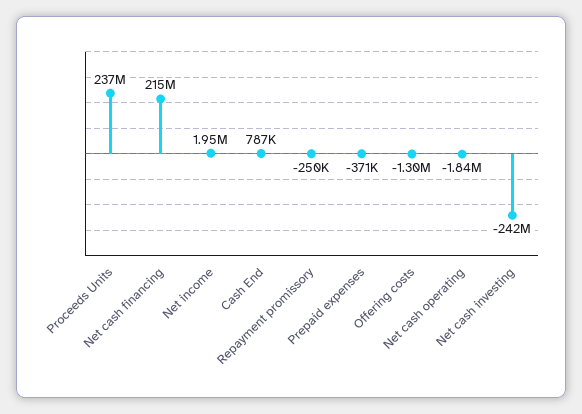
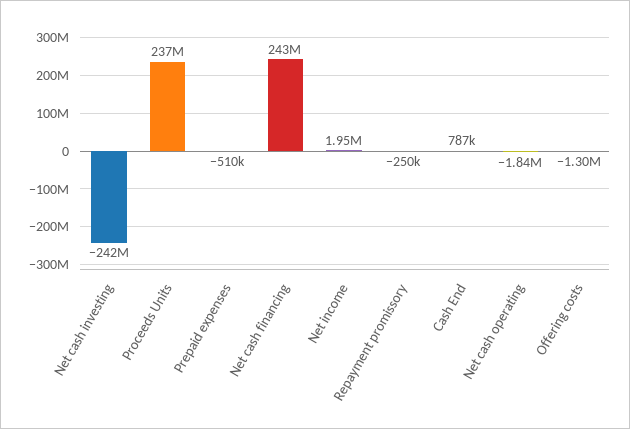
Net cash financing: 215000000 -> 243000000
Prepaid expenses: -371000 -> -510000

